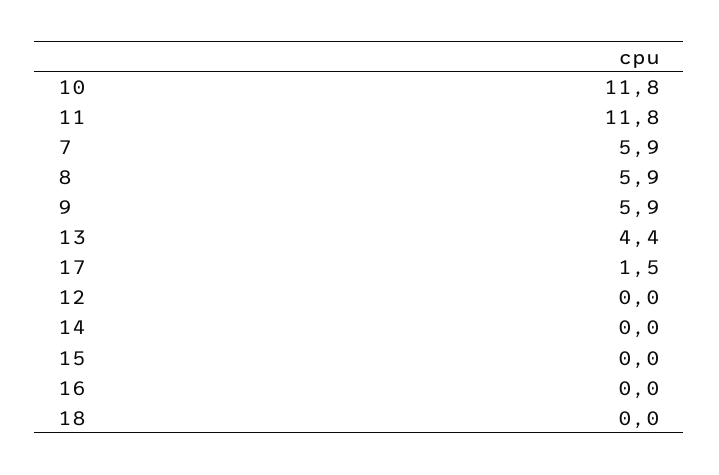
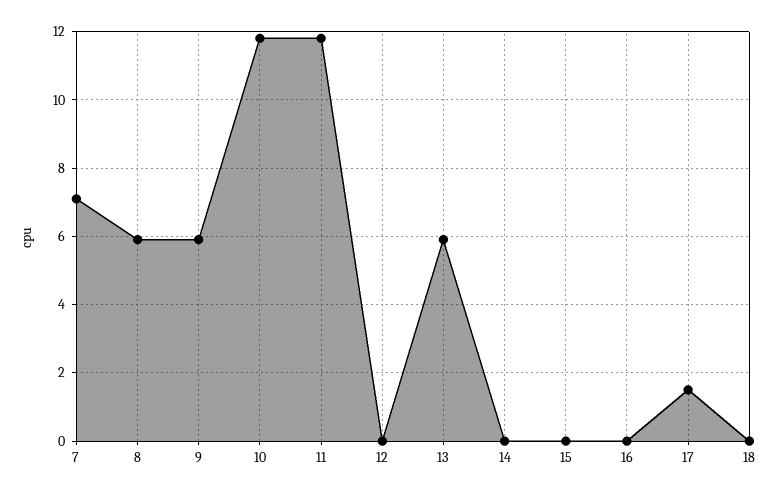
7: 5.9 -> 7
13: 4.4 -> 6

